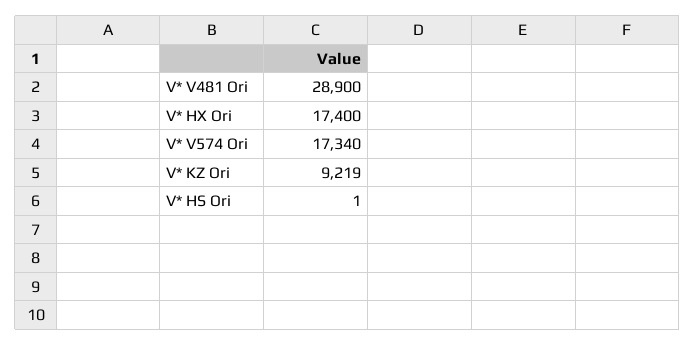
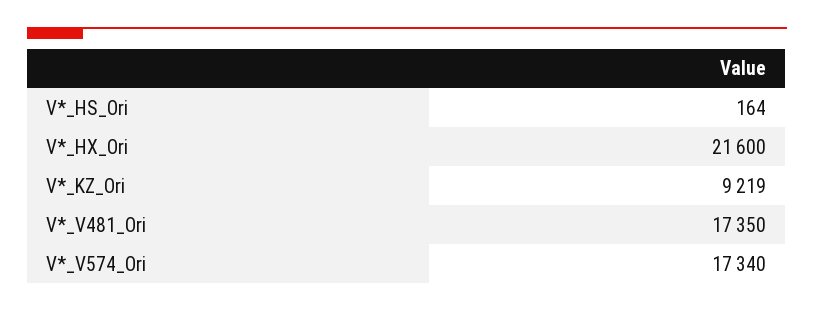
V* V481 Ori: 28900 -> 17350
V* HX Ori: 17400 -> 21600
V* HS Ori: 1 -> 164

